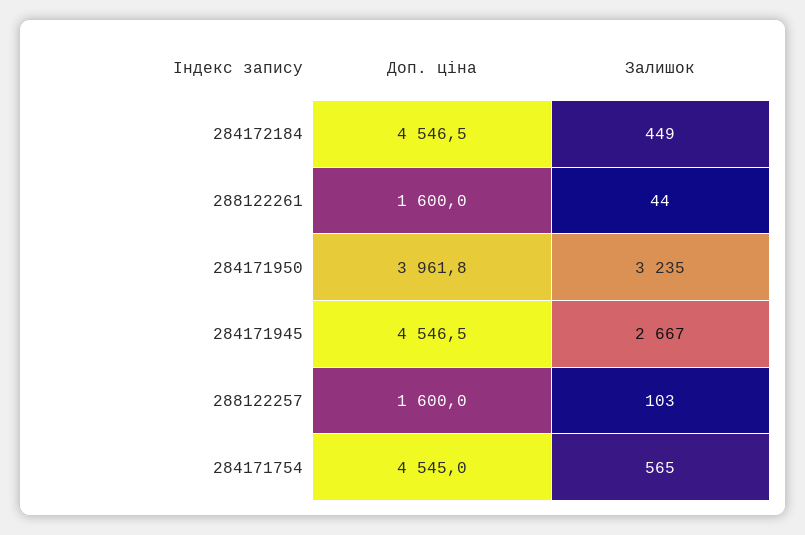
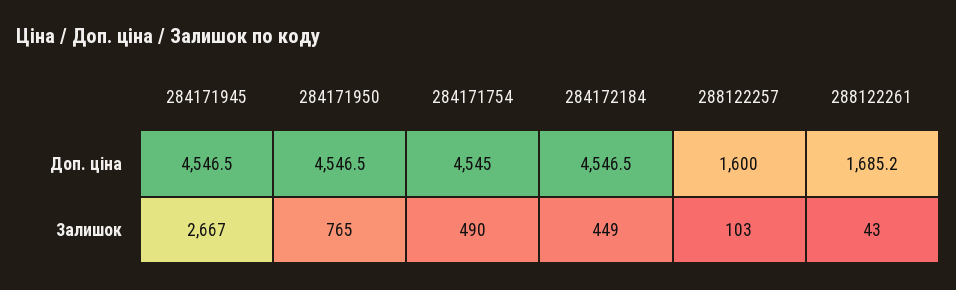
Доп. ціна, 288122261: 1600 -> 1685.2
Залишок, 288122261: 44 -> 43
Доп. ціна, 284171950: 3961.8 -> 4546.5
Залишок, 284171950: 3235 -> 765
Залишок, 284171754: 565 -> 490

